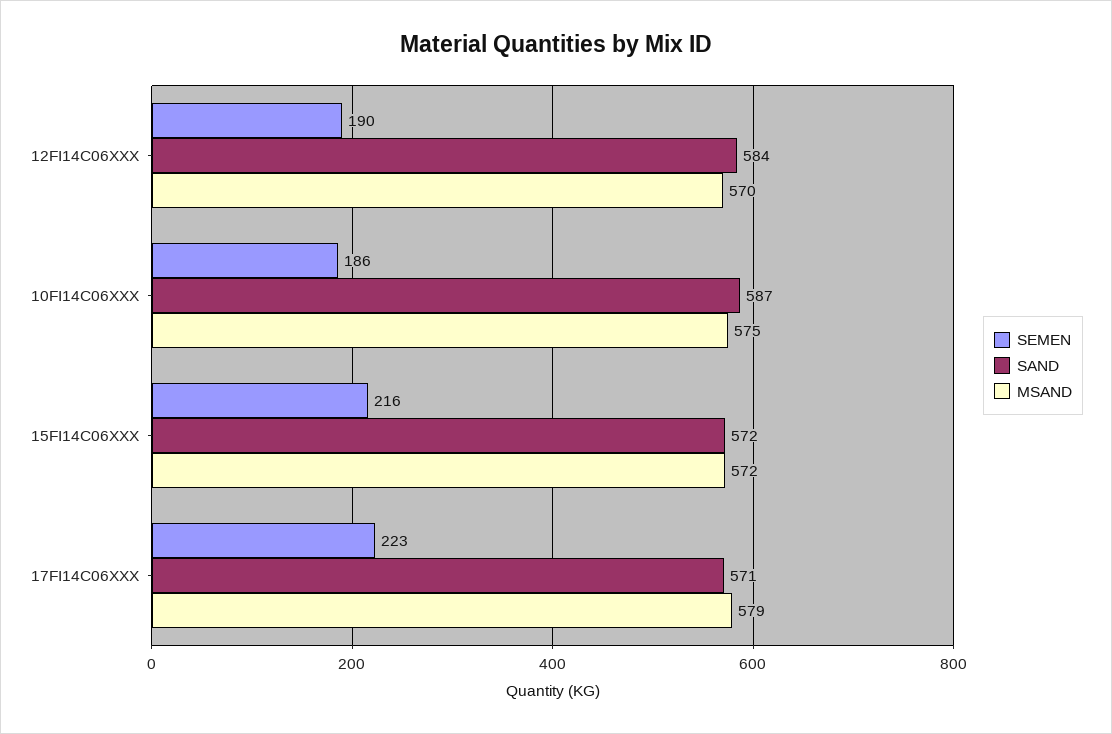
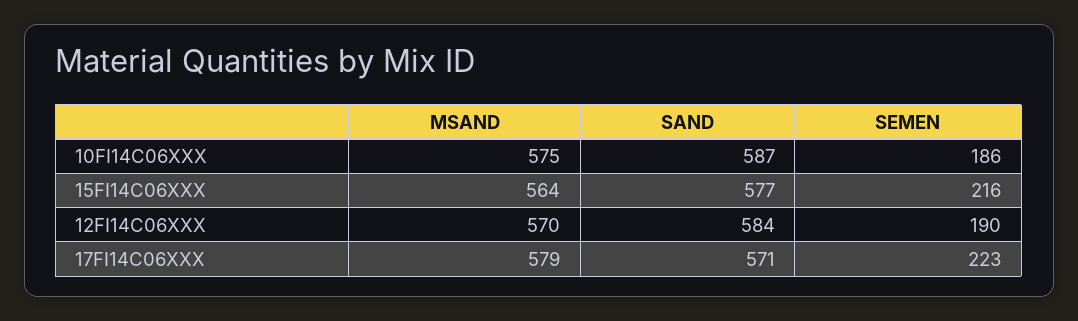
SAND, 15FI14C06XXX: 572 -> 577
MSAND, 15FI14C06XXX: 572 -> 564

